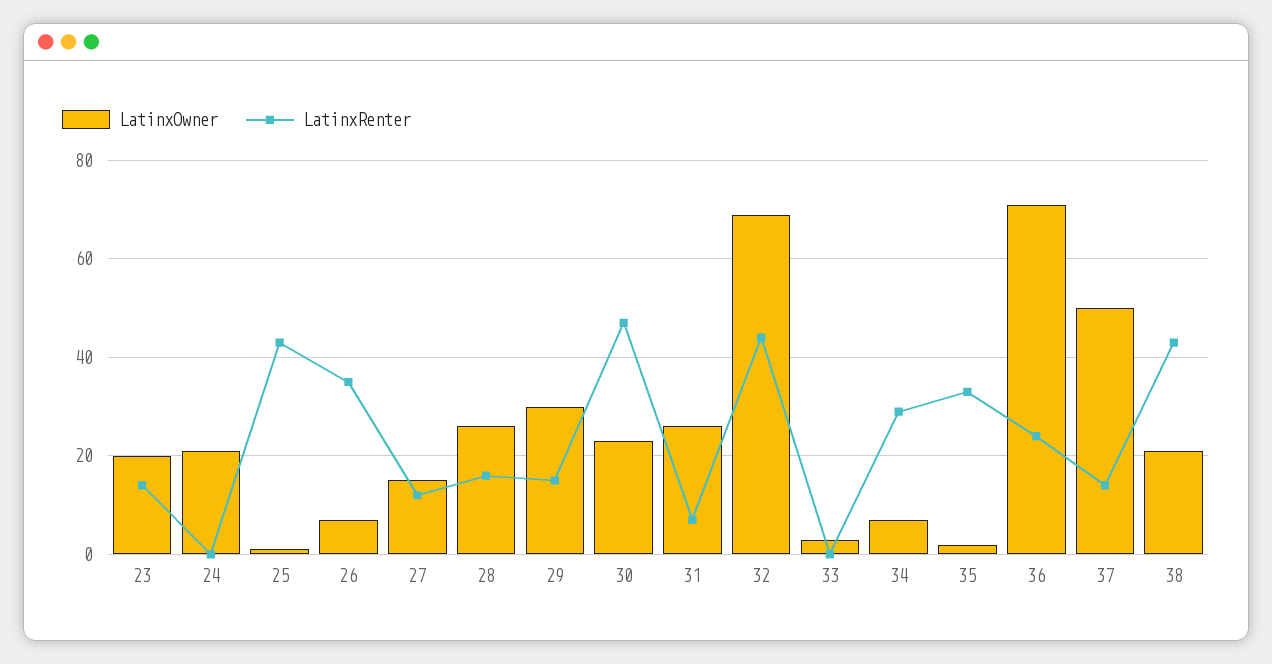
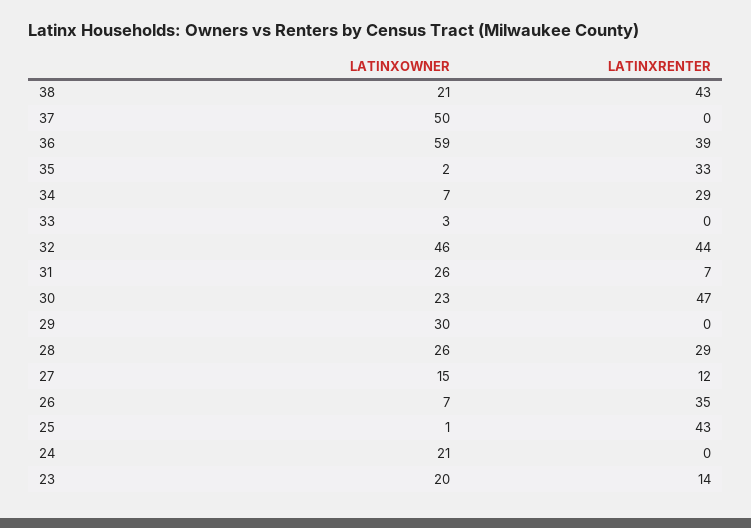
LatinxRenter, 28: 15 -> 29
LatinxRenter, 29: 15 -> 0
LatinxOwner, 32: 70 -> 46
LatinxOwner, 36: 70 -> 59
LatinxRenter, 36: 25 -> 39
LatinxRenter, 37: 15 -> 0

